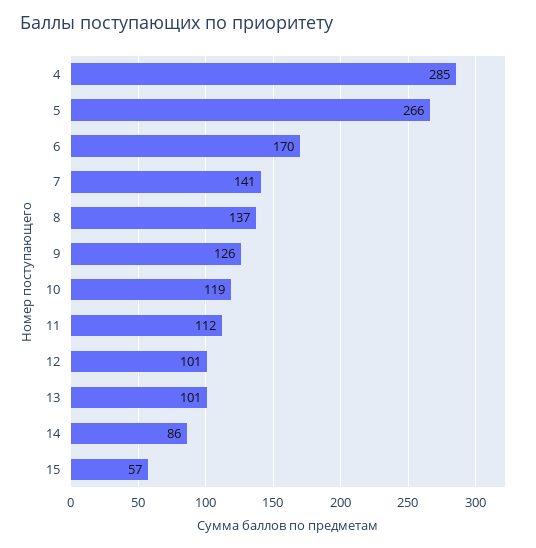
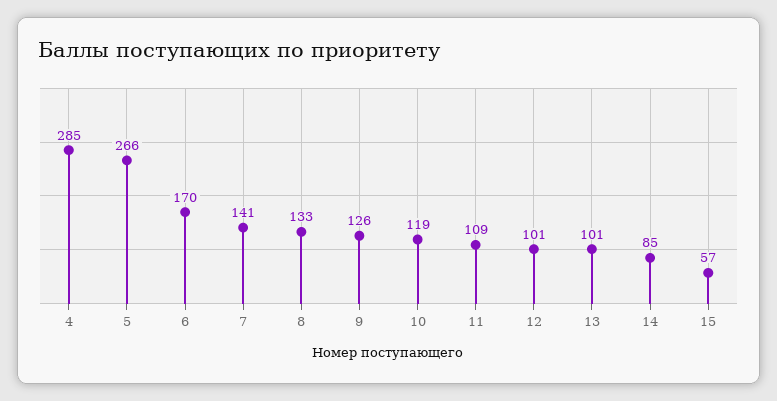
8: 137 -> 133
11: 112 -> 109
14: 86 -> 85

